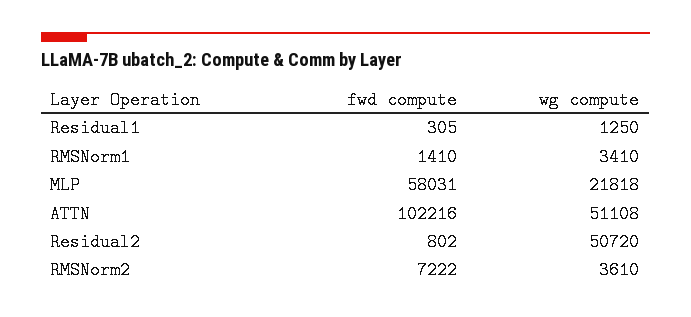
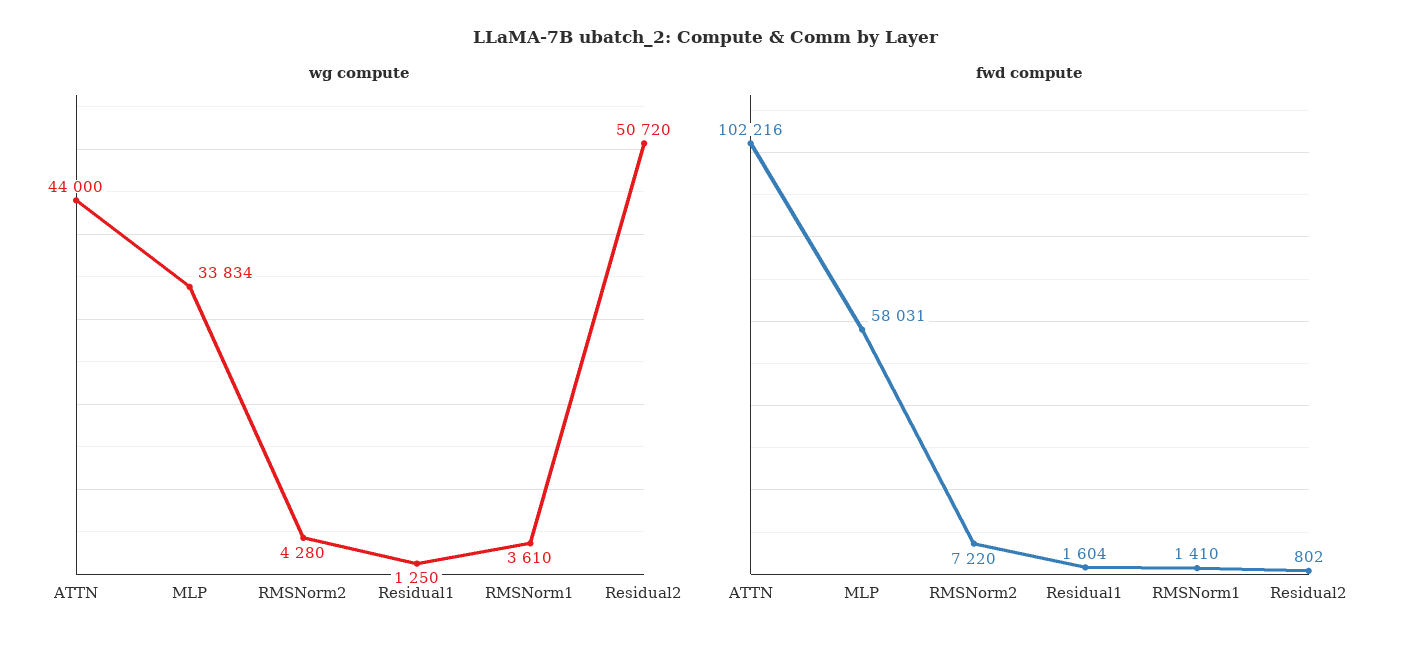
fwd compute, Residual1: 305 -> 1604
wg compute, RMSNorm1: 3410 -> 3610
wg compute, MLP: 21818 -> 33834
wg compute, ATTN: 51108 -> 44000
fwd compute, RMSNorm2: 7222 -> 7220
wg compute, RMSNorm2: 3610 -> 4280

